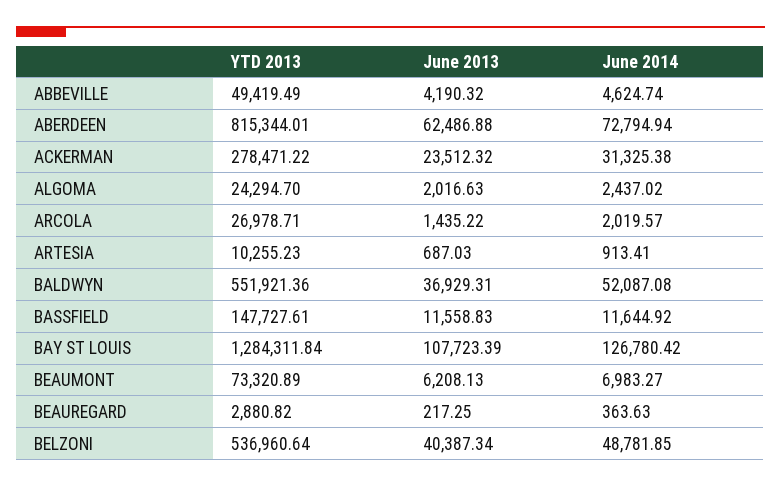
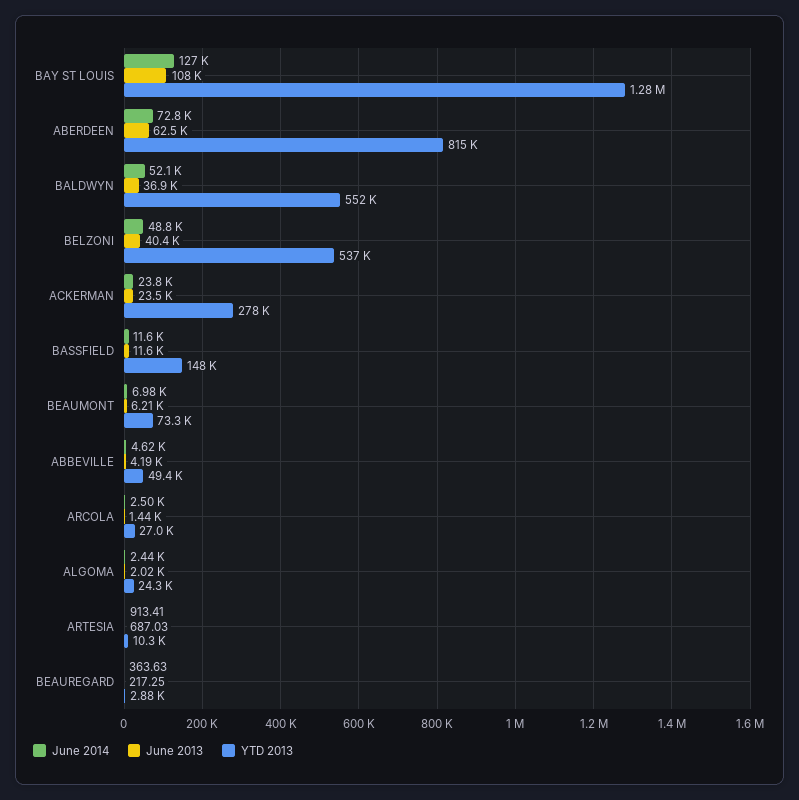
June 2014, ACKERMAN: 31325.38 -> 23800
June 2014, ARCOLA: 2019.57 -> 2500

